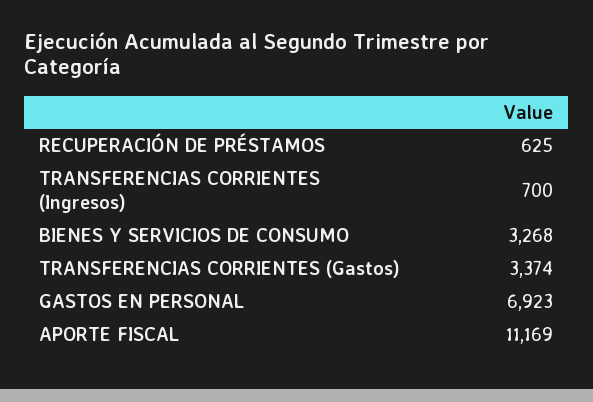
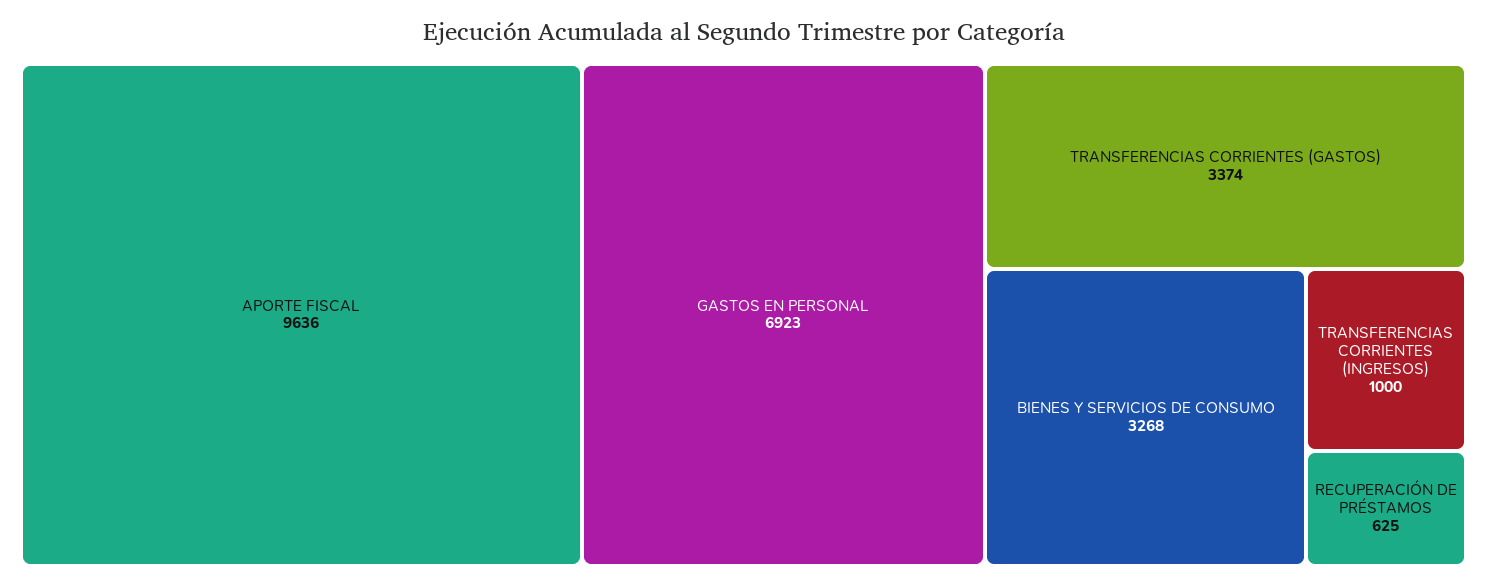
TRANSFERENCIAS CORRIENTES (Ingresos): 700 -> 1000
APORTE FISCAL: 11169 -> 9636

